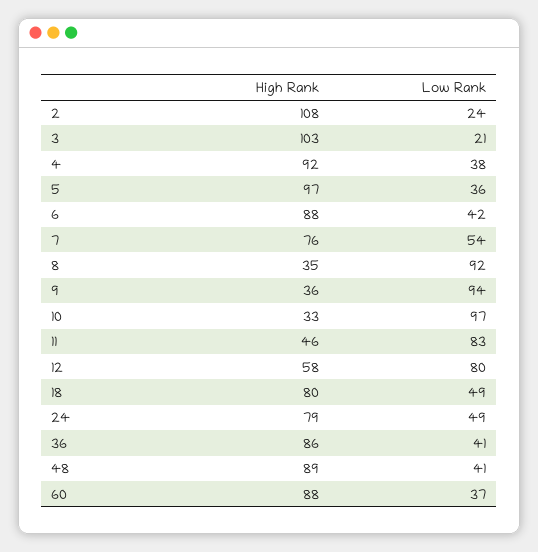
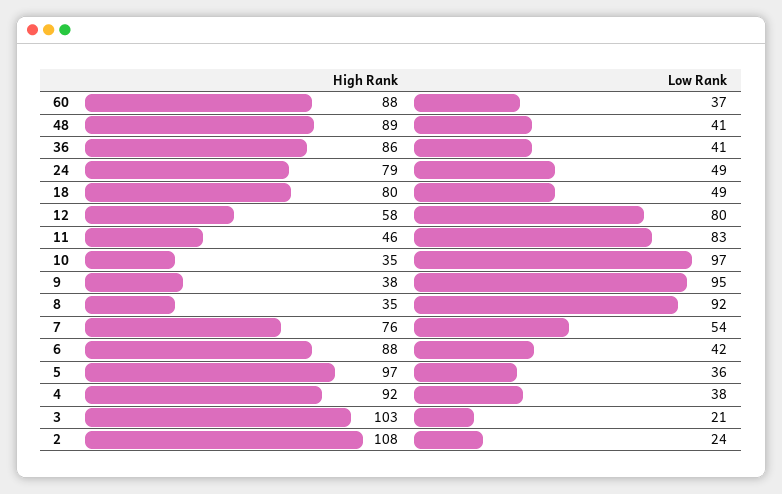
High Rank, 9: 36 -> 38
Low Rank, 9: 94 -> 95
High Rank, 10: 33 -> 35

